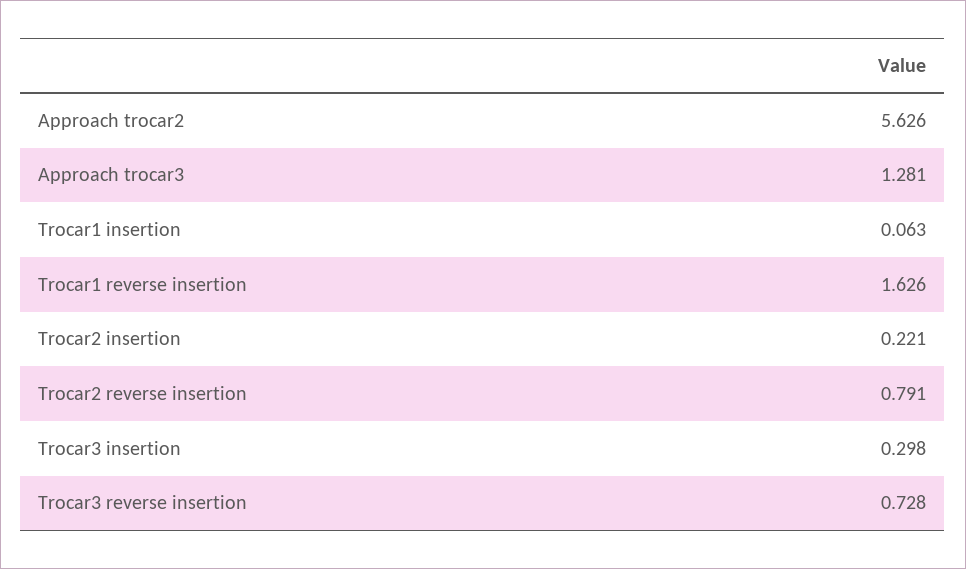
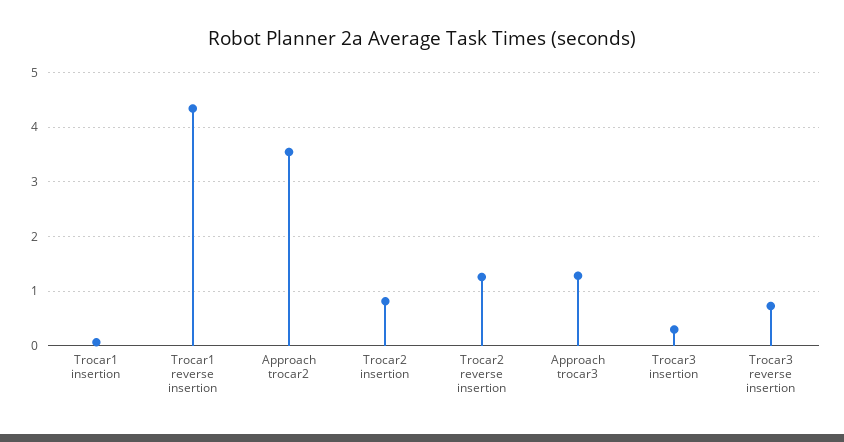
Approach trocar2: 5.626 -> 3.6
Trocar1 reverse insertion: 1.626 -> 4.4
Trocar2 insertion: 0.221 -> 0.8
Trocar2 reverse insertion: 0.791 -> 1.2

